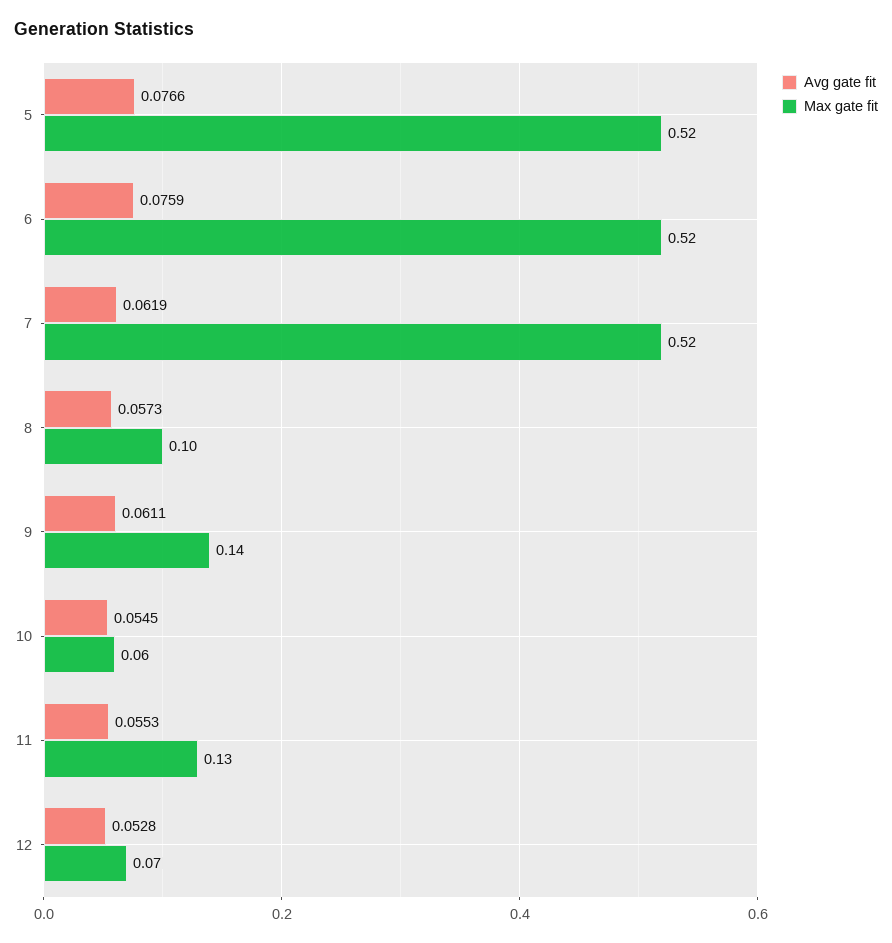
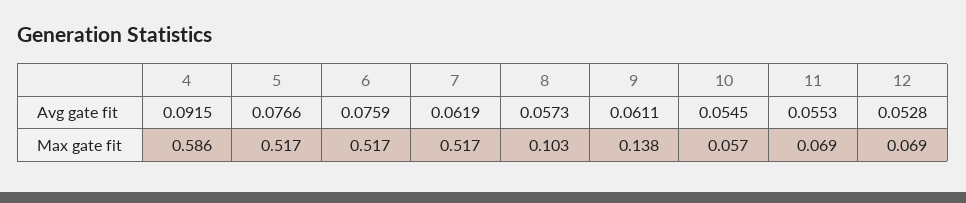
Max gate fit, 11: 0.13 -> 0.069
Avg gate fit, 4: none -> 0.0915
Max gate fit, 4: none -> 0.586

